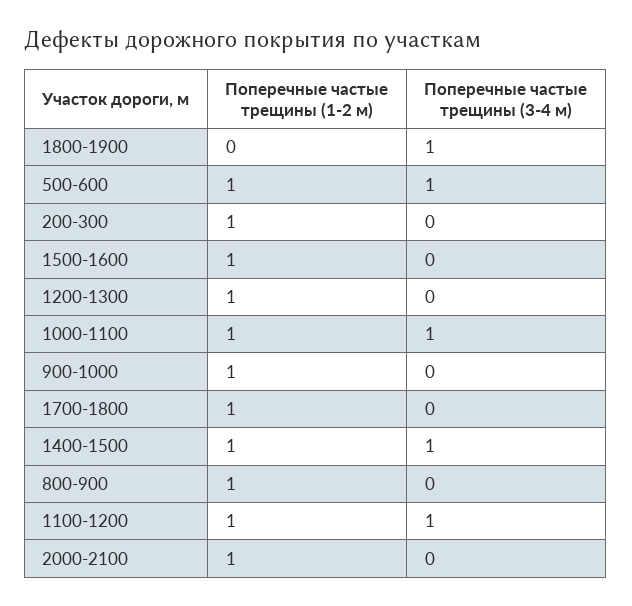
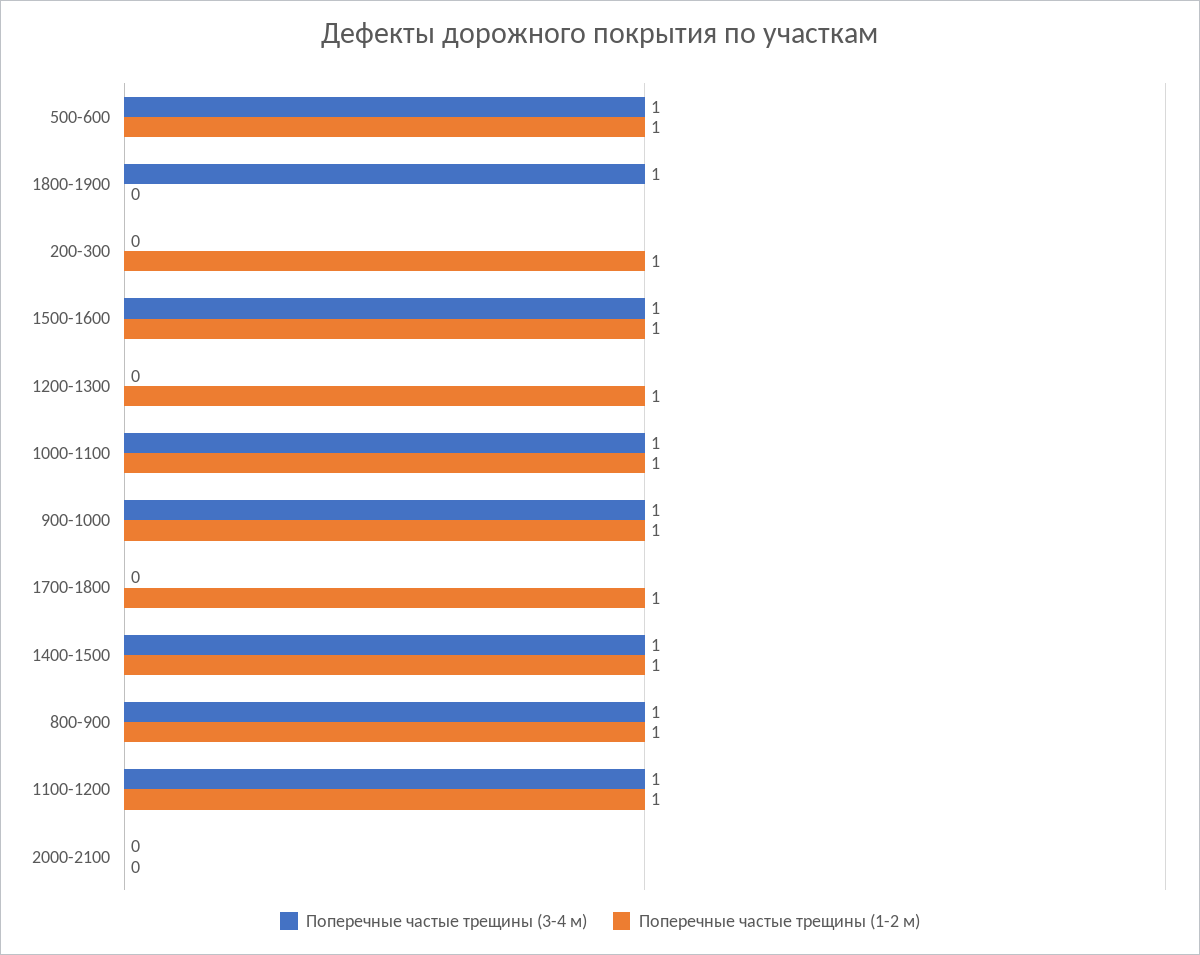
Поперечные частые трещины (3-4 м), 1500-1600: 0 -> 1
Поперечные частые трещины (3-4 м), 900-1000: 0 -> 1
Поперечные частые трещины (3-4 м), 800-900: 0 -> 1
Поперечные частые трещины (1-2 м), 2000-2100: 1 -> 0

